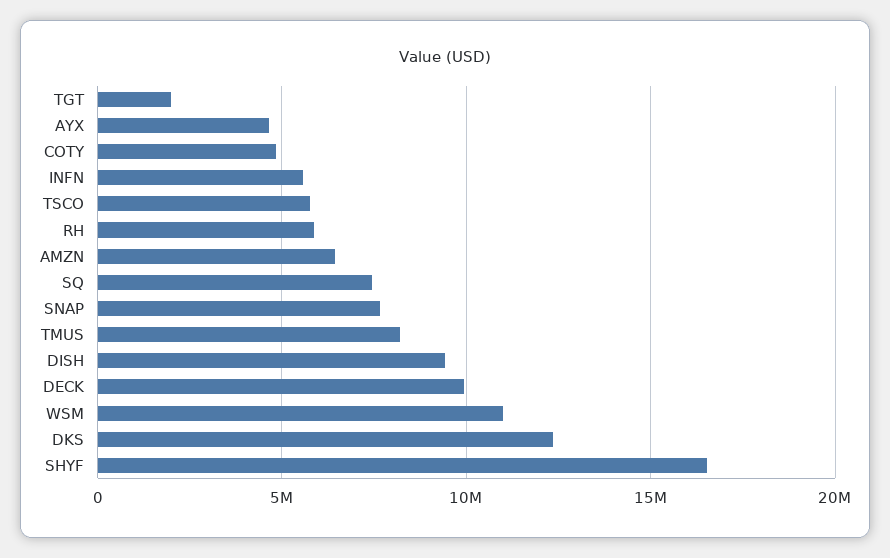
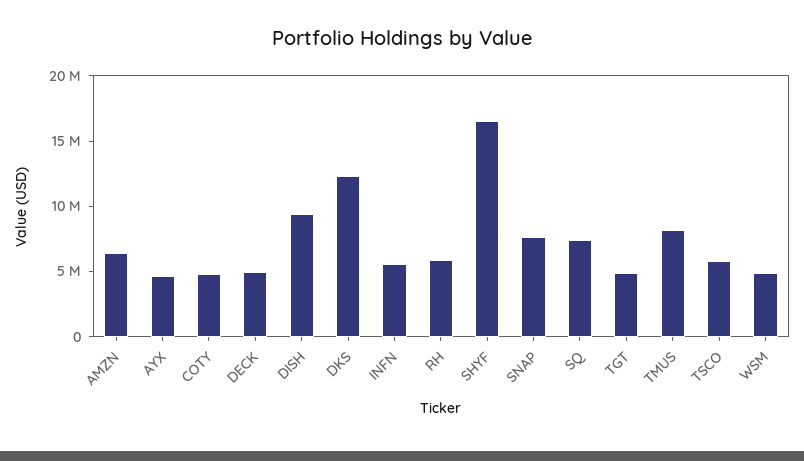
TGT: 2000000 -> 5000000
DECK: 10000000 -> 5000000
WSM: 11000000 -> 5000000

